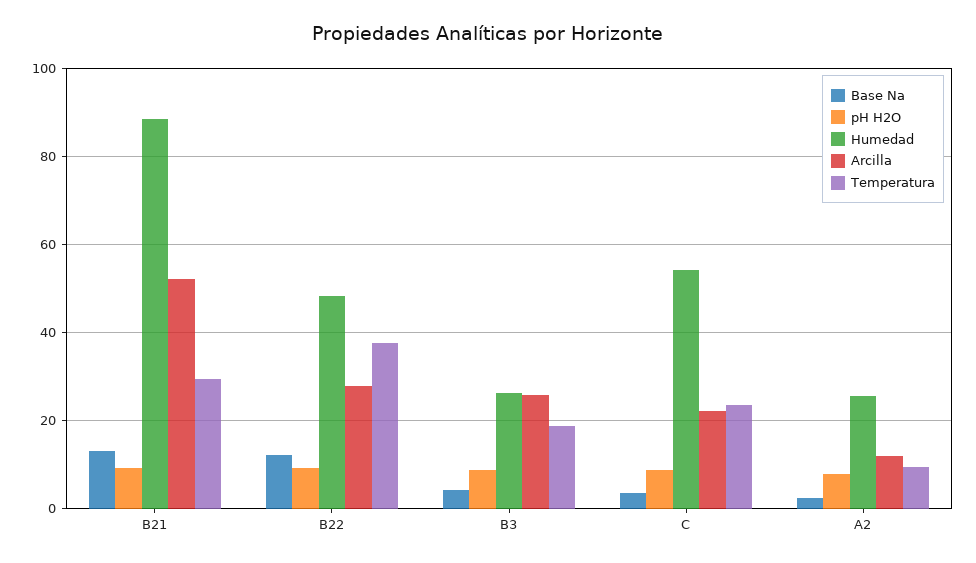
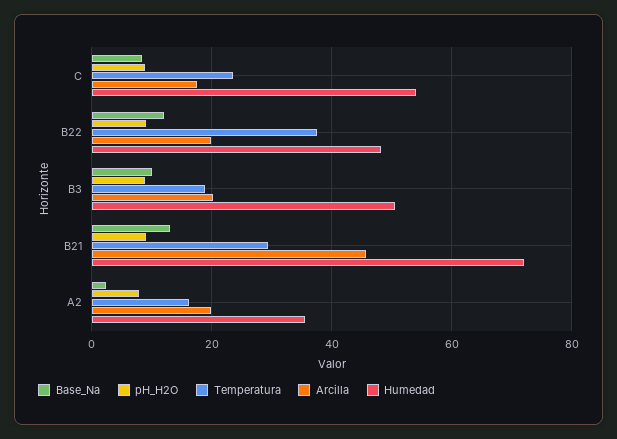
Humedad, B21: 88 -> 72
Arcilla, B21: 52 -> 46
Arcilla, B22: 28 -> 20
Base Na, B3: 4 -> 10
Humedad, B3: 26 -> 50
Arcilla, B3: 26 -> 20
Base Na, C: 4 -> 8
Arcilla, C: 22 -> 18
Humedad, A2: 26 -> 36
Arcilla, A2: 12 -> 20
Temperatura, A2: 10 -> 16

